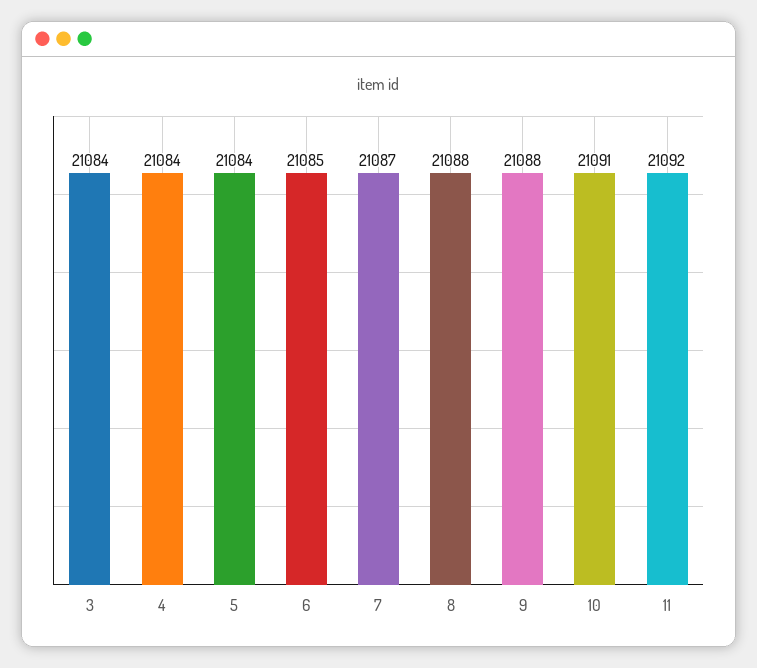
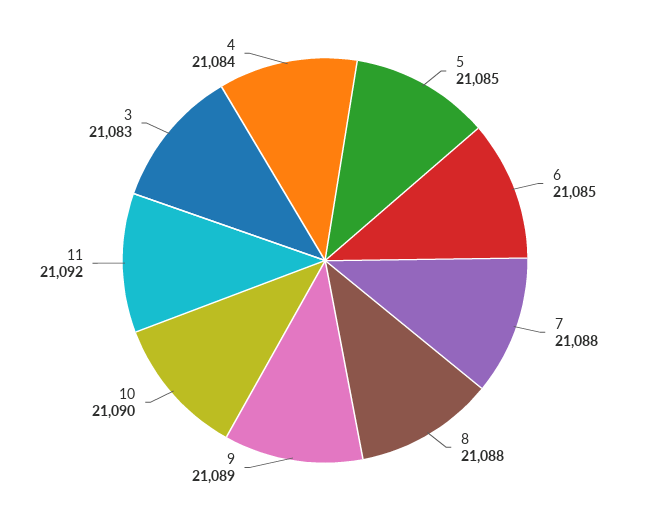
3: 21084 -> 21083
5: 21084 -> 21085
7: 21087 -> 21088
9: 21088 -> 21089
10: 21091 -> 21090

